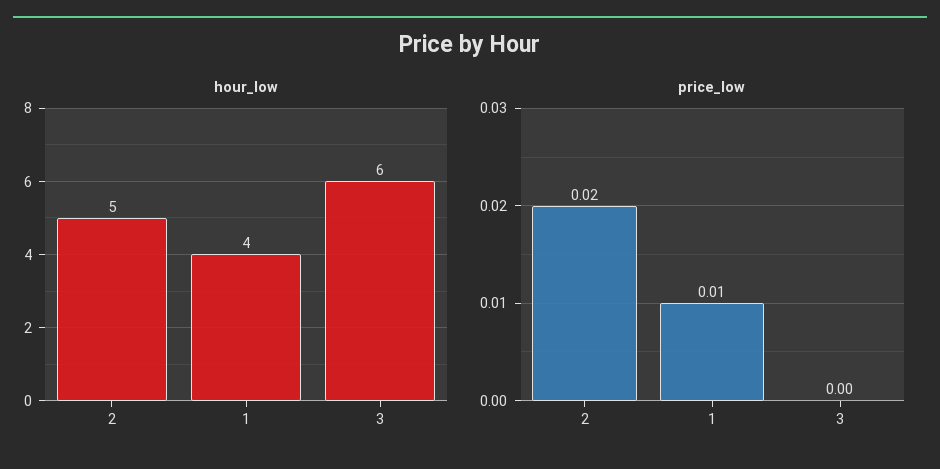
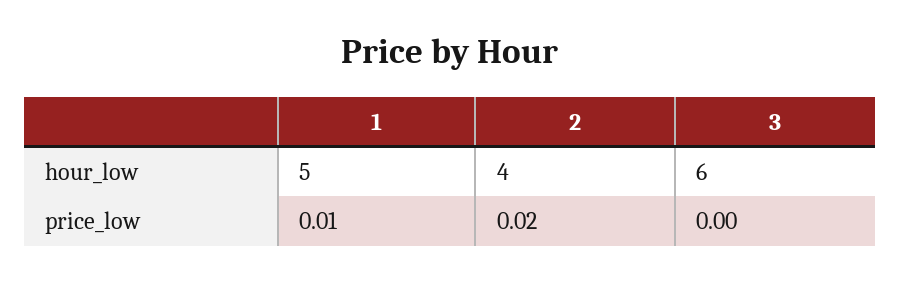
hour_low, 2: 5 -> 4
hour_low, 1: 4 -> 5

